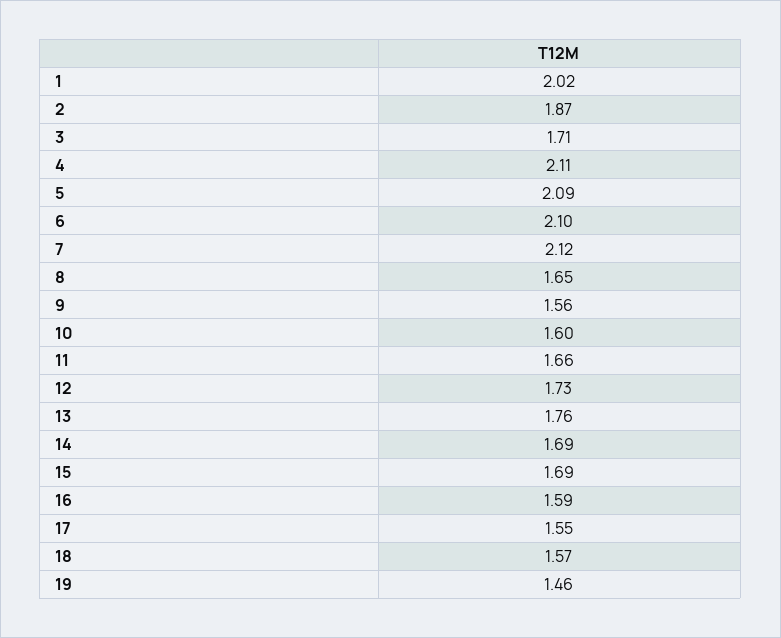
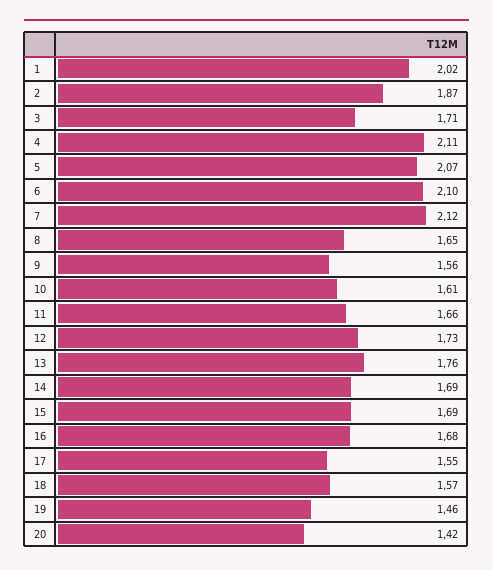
5: 2.09 -> 2.07
10: 1.6 -> 1.61
16: 1.59 -> 1.68
20: none -> 1.42

